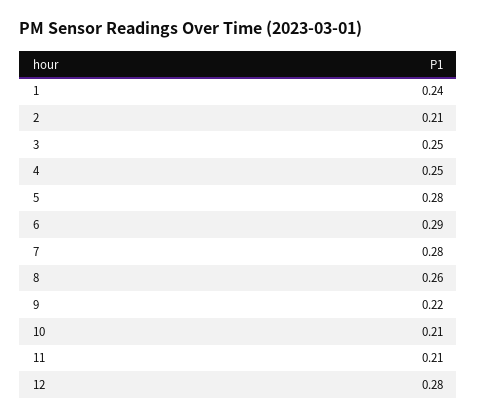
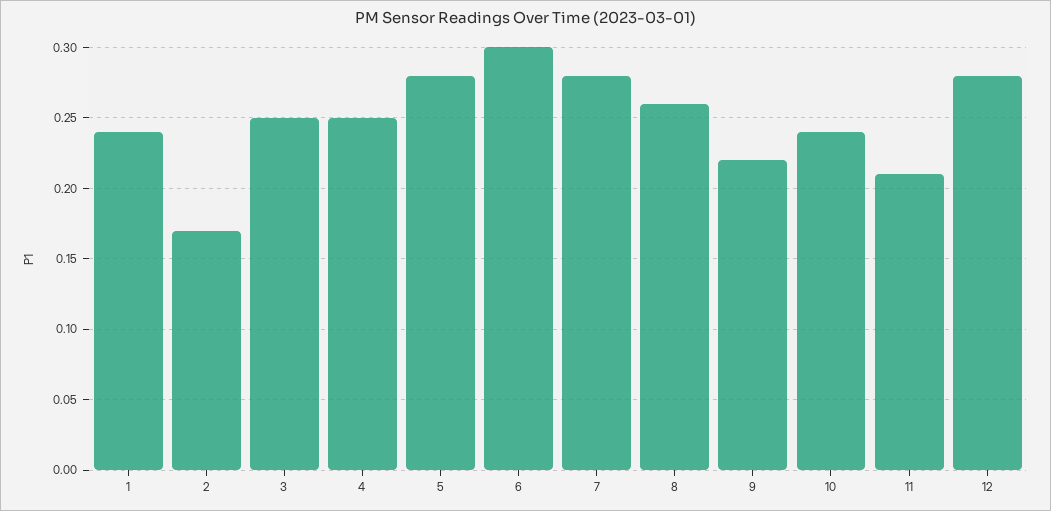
2: 0.21 -> 0.17
6: 0.29 -> 0.3
10: 0.21 -> 0.24

